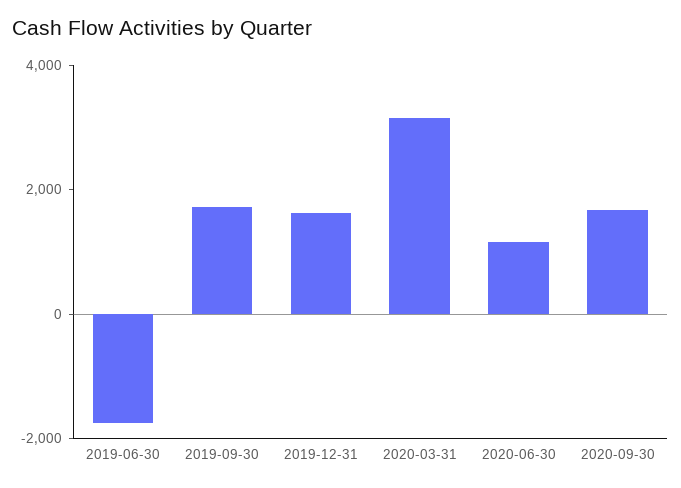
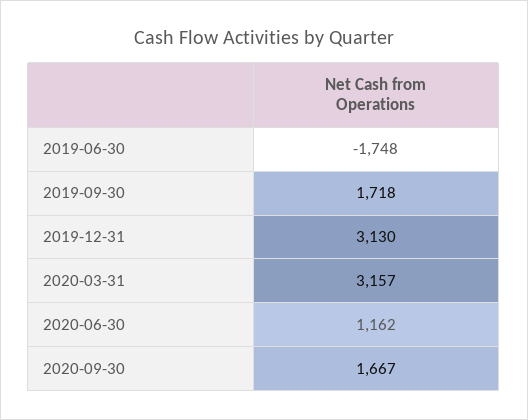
2019-12-31: 1500 -> 3130

